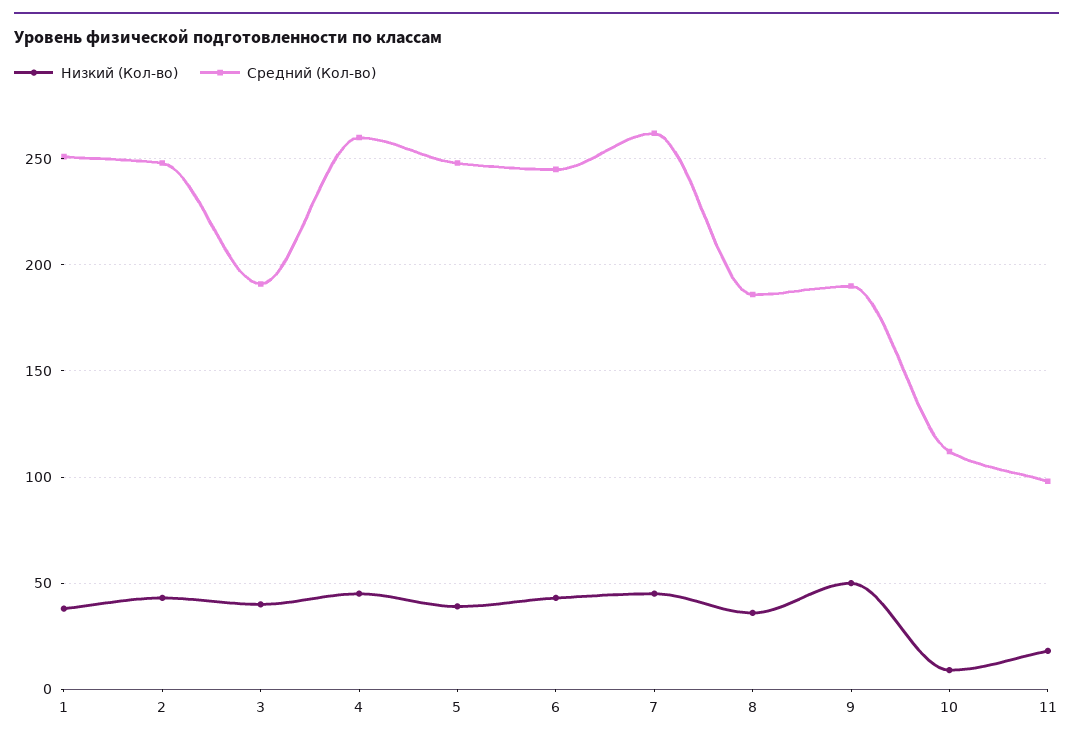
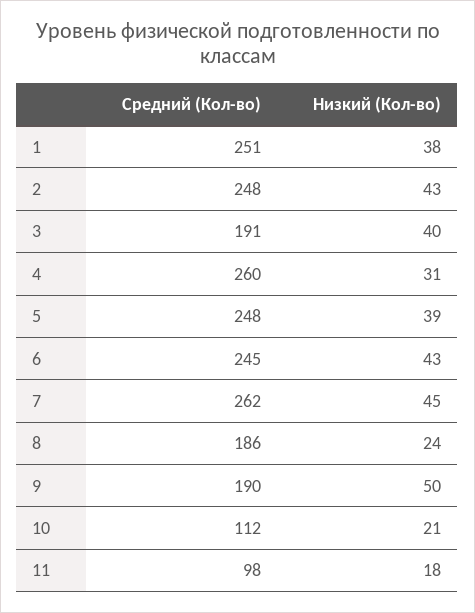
Низкий (Кол-во), 4: 45 -> 31
Низкий (Кол-во), 8: 35 -> 24
Низкий (Кол-во), 10: 10 -> 21

